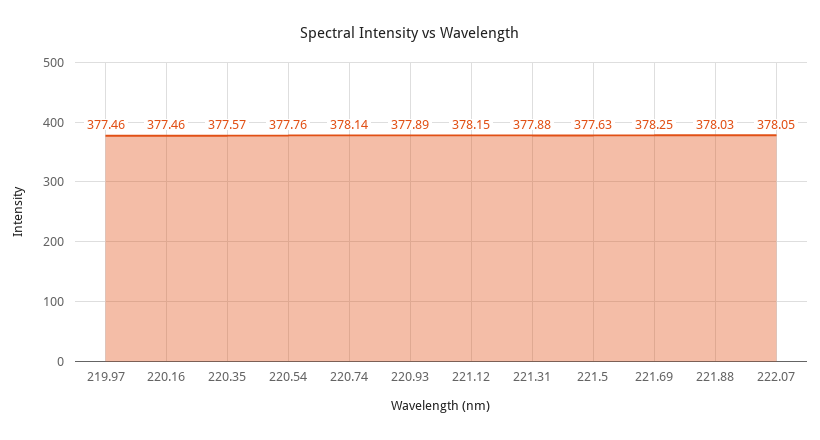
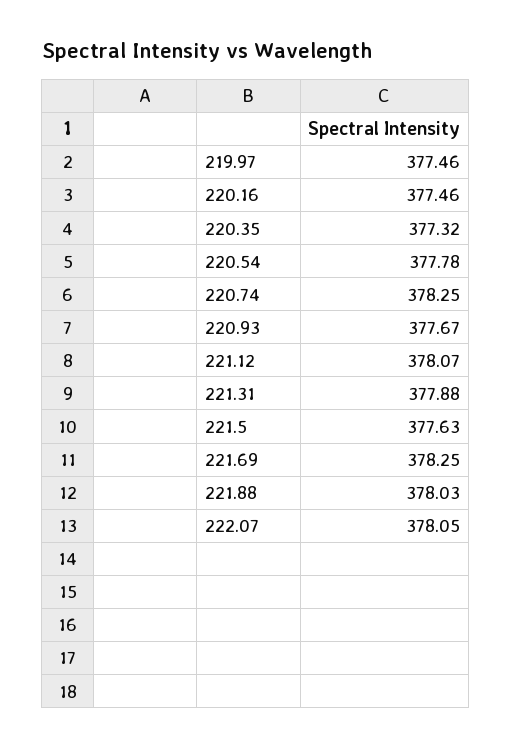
220.35: 377.57 -> 377.32
220.54: 377.76 -> 377.78
220.74: 378.14 -> 378.25
220.93: 377.89 -> 377.67
221.12: 378.15 -> 378.07

